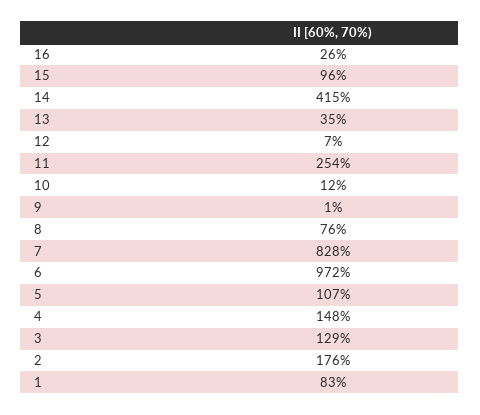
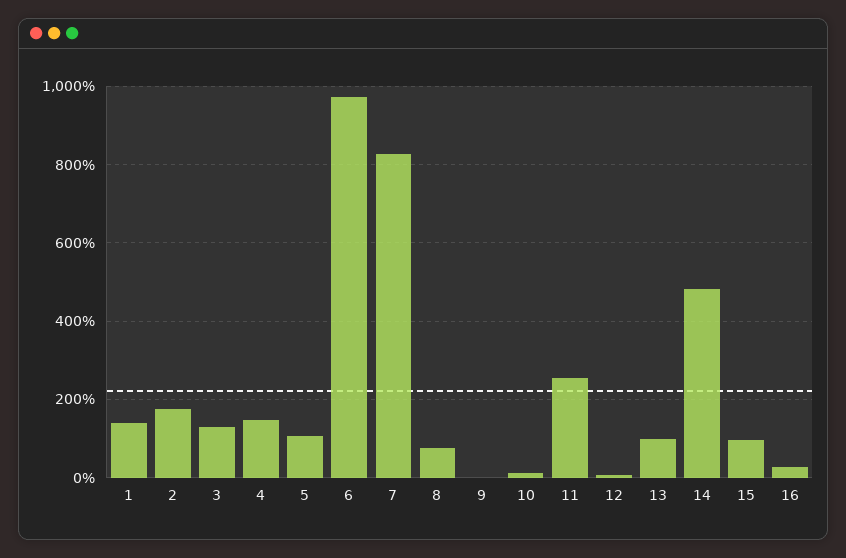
14: 415 -> 480
13: 35 -> 100
1: 83 -> 140

